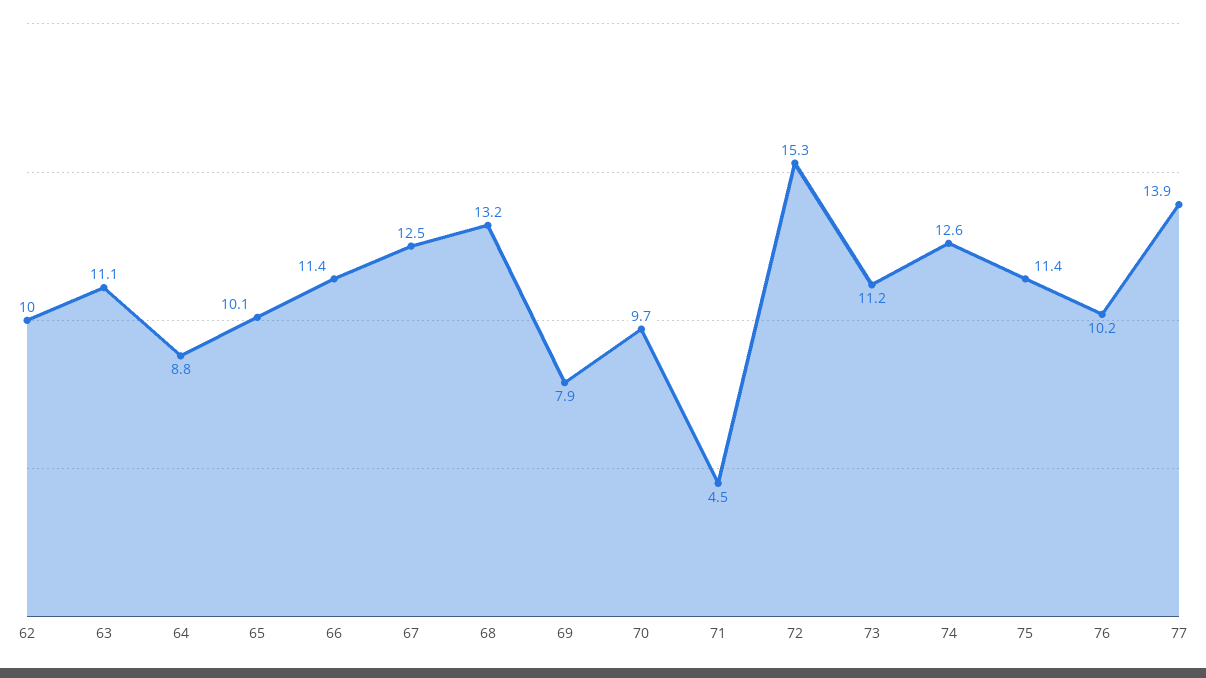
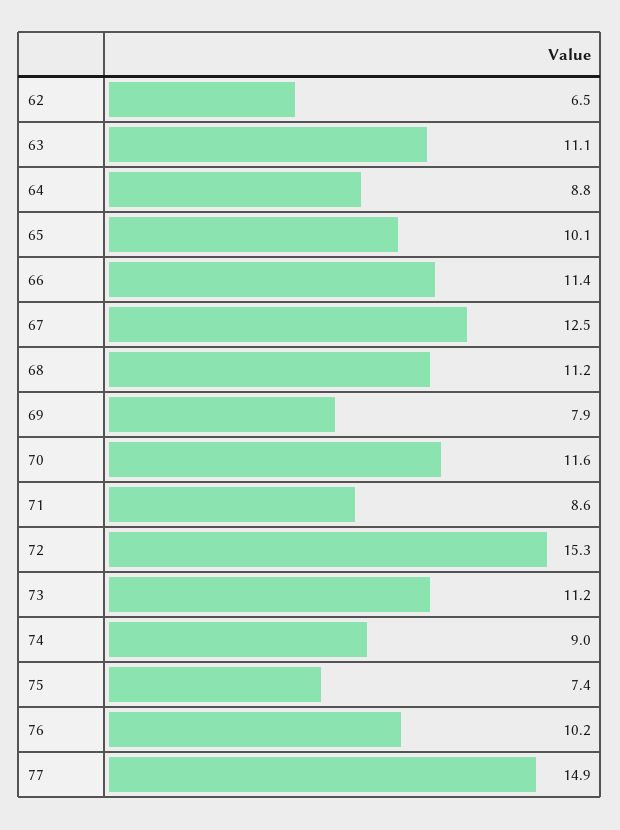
62: 10 -> 6.5
68: 13.2 -> 11.2
70: 9.7 -> 11.6
71: 4.5 -> 8.6
74: 12.6 -> 9
75: 11.4 -> 7.4
77: 13.9 -> 14.9

